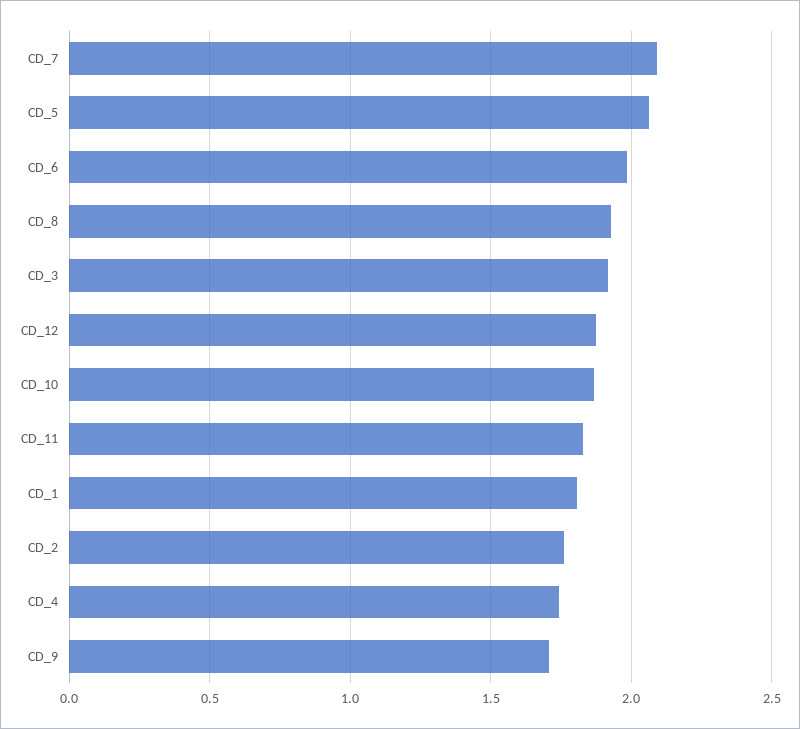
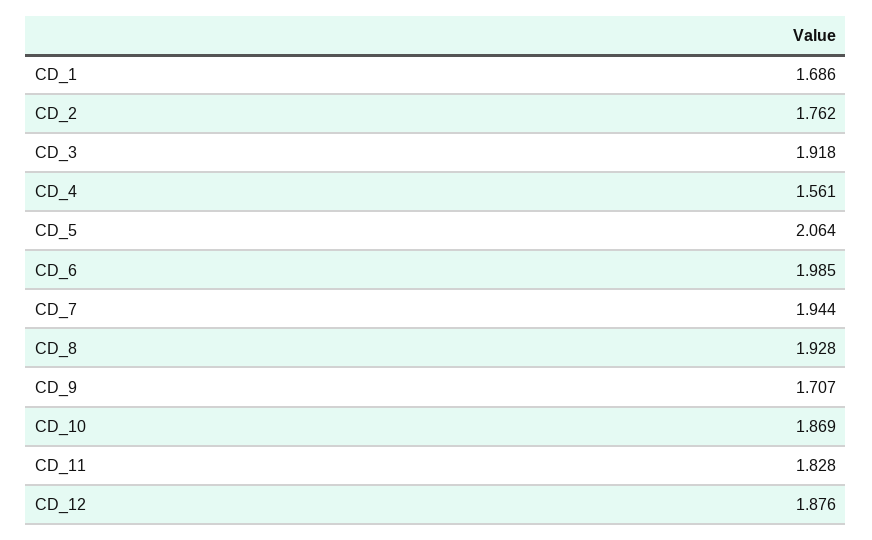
CD_7: 2.1 -> 1.944
CD_1: 1.8 -> 1.686
CD_4: 1.75 -> 1.561

